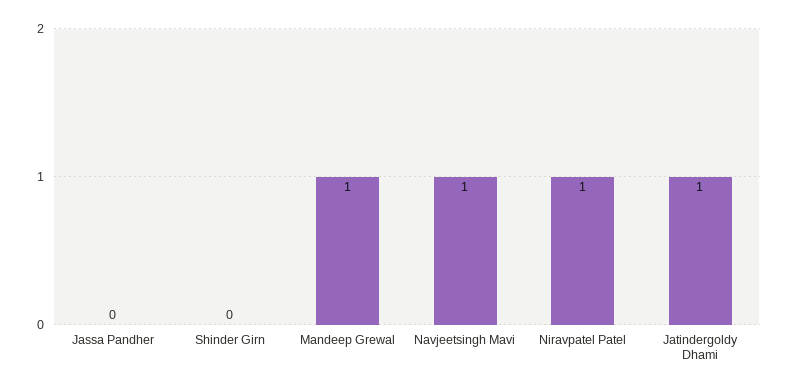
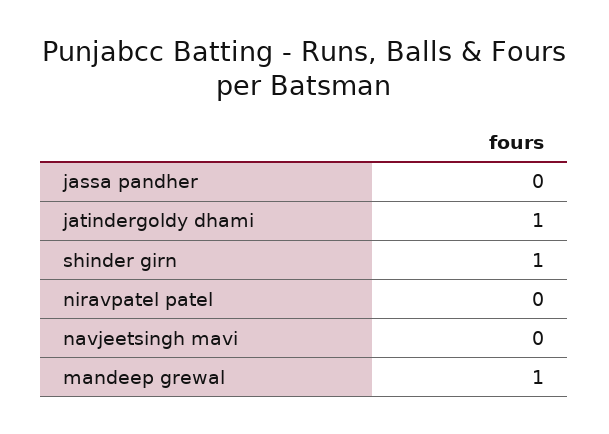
Shinder Girn: 0 -> 1
Navjeetsingh Mavi: 1 -> 0
Niravpatel Patel: 1 -> 0

